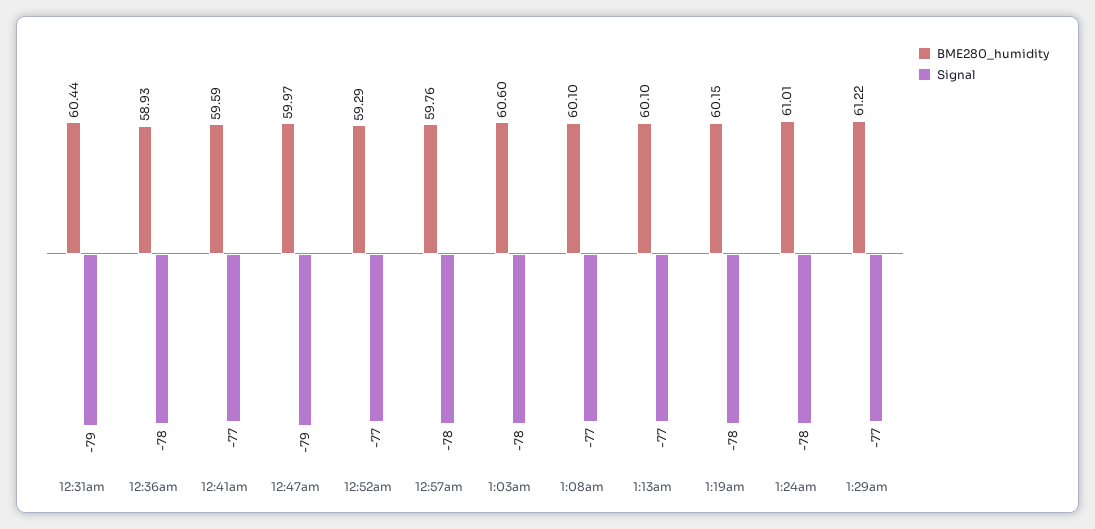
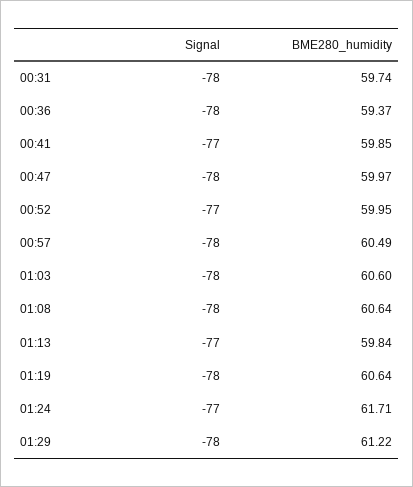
BME280_humidity, 12:31am: 60.44 -> 59.74
Signal, 12:31am: -79 -> -78
BME280_humidity, 12:36am: 58.93 -> 59.37
BME280_humidity, 12:41am: 59.59 -> 59.85
Signal, 12:47am: -79 -> -78
BME280_humidity, 12:52am: 59.29 -> 59.95
BME280_humidity, 12:57am: 59.76 -> 60.49
BME280_humidity, 1:08am: 60.1 -> 60.64
Signal, 1:08am: -77 -> -78
BME280_humidity, 1:13am: 60.1 -> 59.84
BME280_humidity, 1:19am: 60.15 -> 60.64
BME280_humidity, 1:24am: 61.01 -> 61.71
Signal, 1:24am: -78 -> -77
Signal, 1:29am: -77 -> -78

